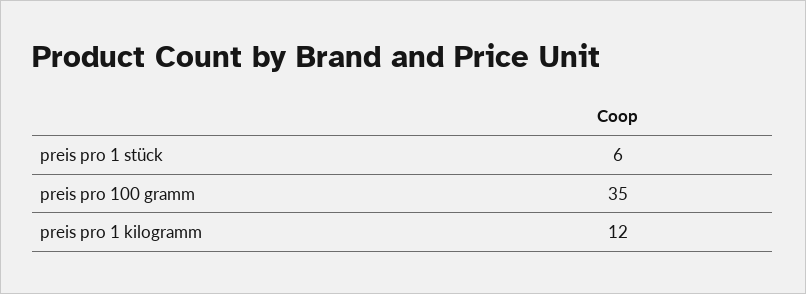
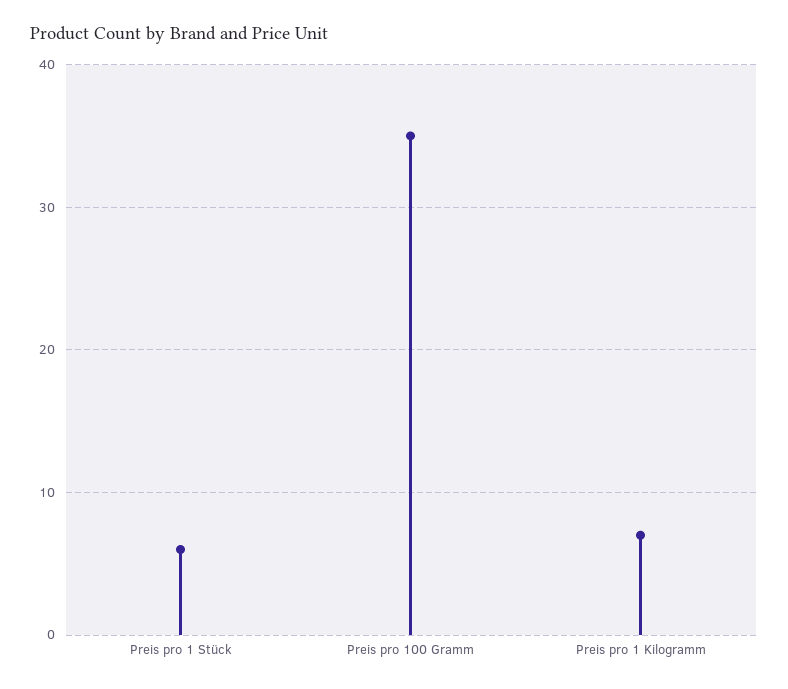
preis pro 1 kilogramm: 12 -> 7

